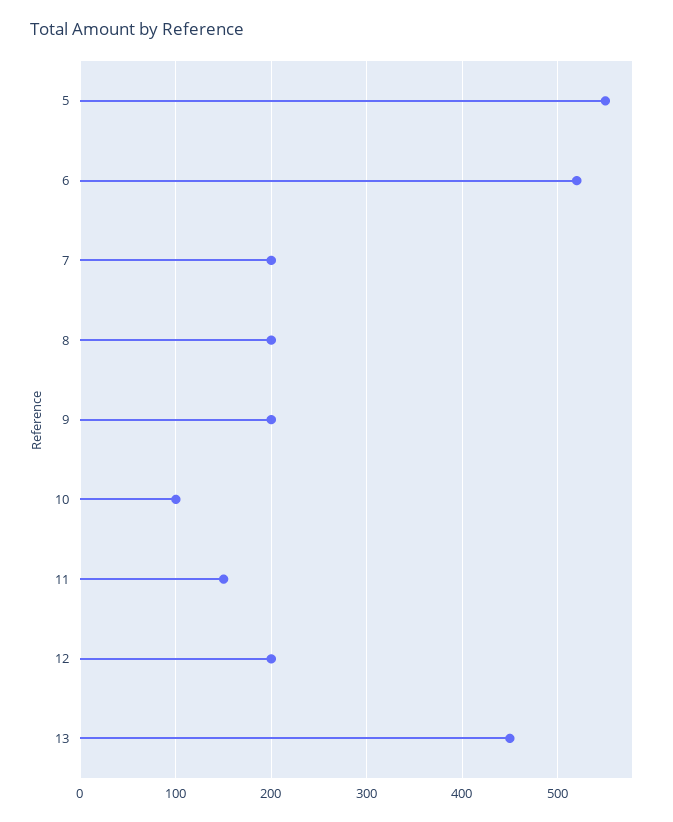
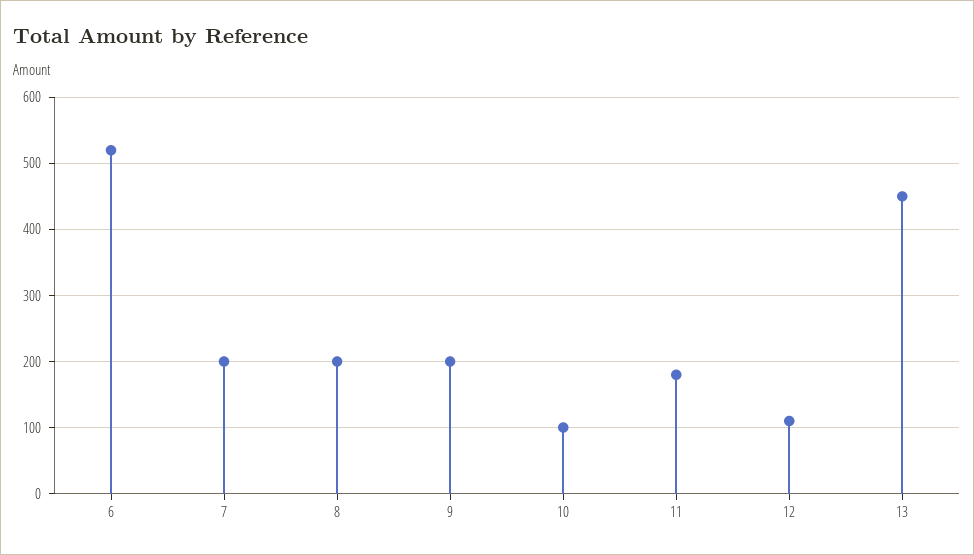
5: 550 -> none
11: 150 -> 180
12: 200 -> 110

